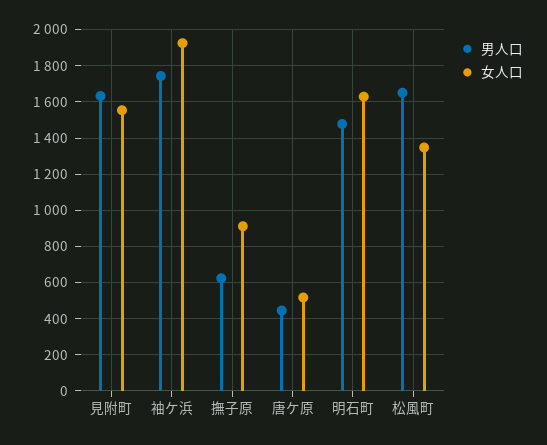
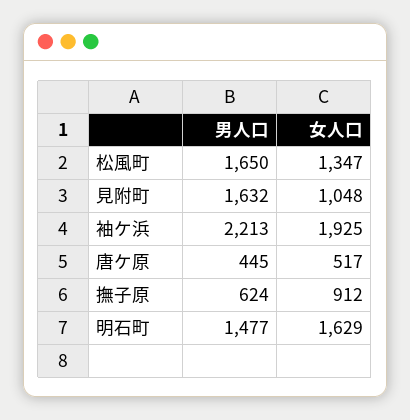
女人口, 見附町: 1550 -> 1048
男人口, 袖ケ浜: 1750 -> 2213

